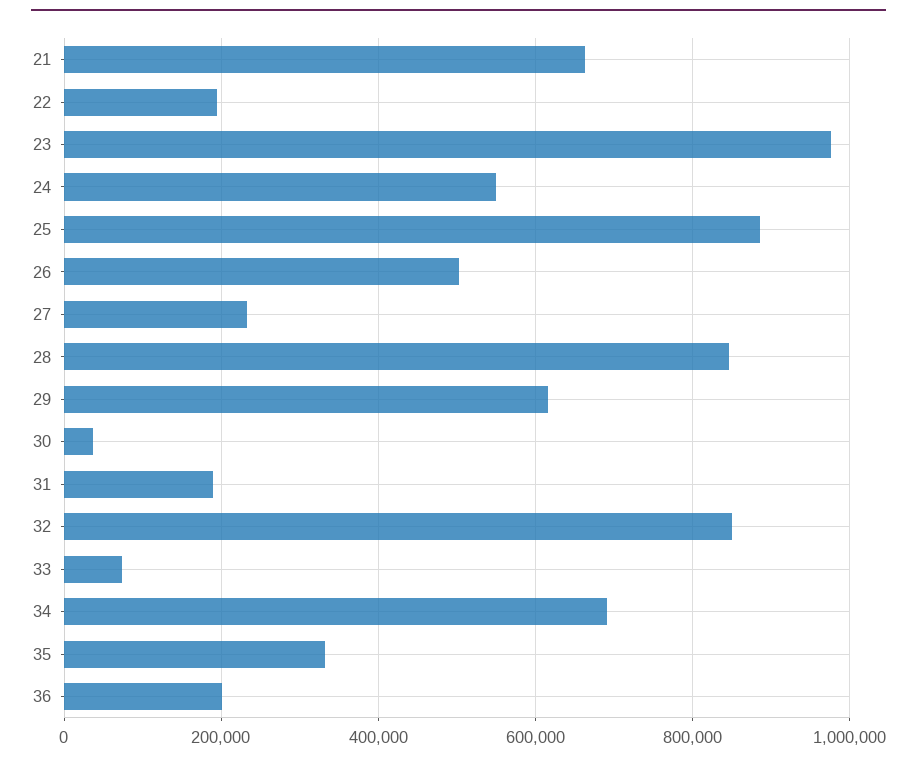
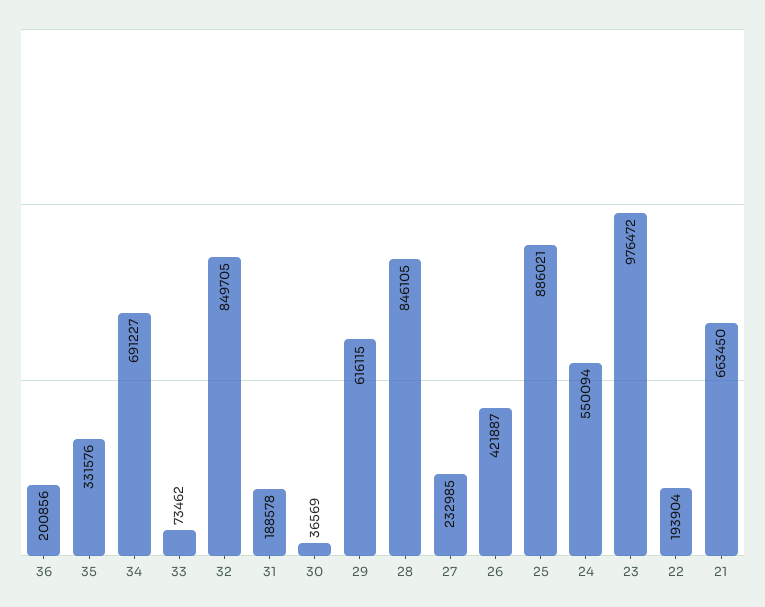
26: 500000 -> 421887

